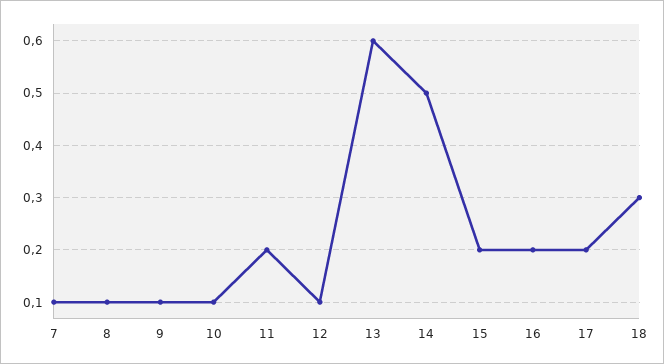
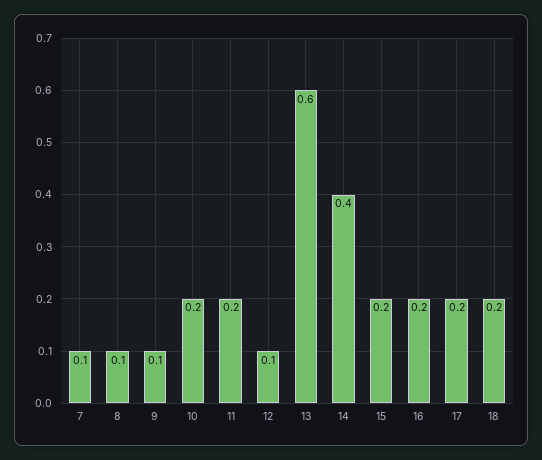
10: 0.1 -> 0.2
14: 0.5 -> 0.4
18: 0.3 -> 0.2

